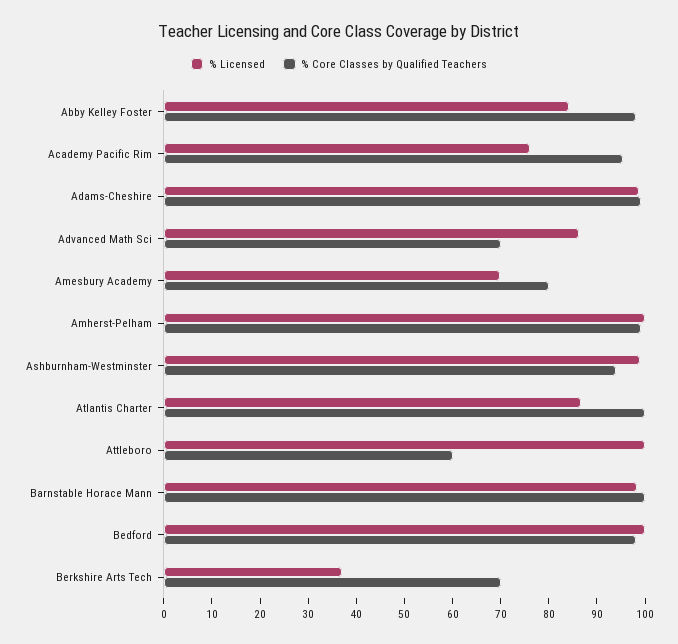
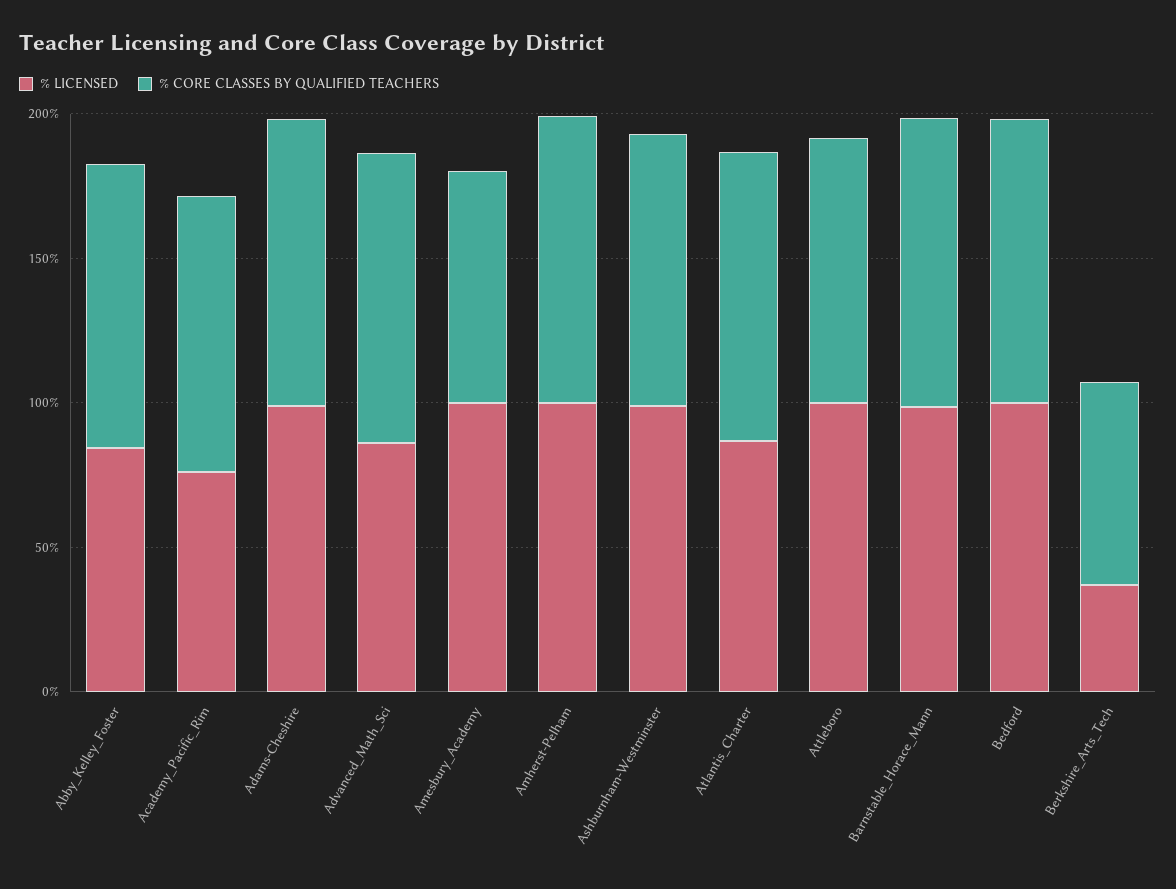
% Core Classes by Qualified Teachers, Advanced Math Sci: 70 -> 100
% Licensed, Amesbury Academy: 70 -> 100
% Core Classes by Qualified Teachers, Attleboro: 60 -> 90

